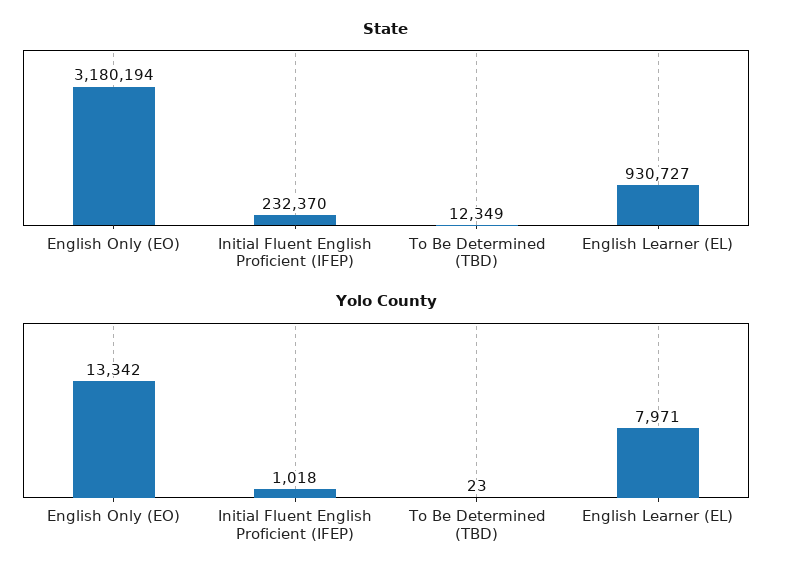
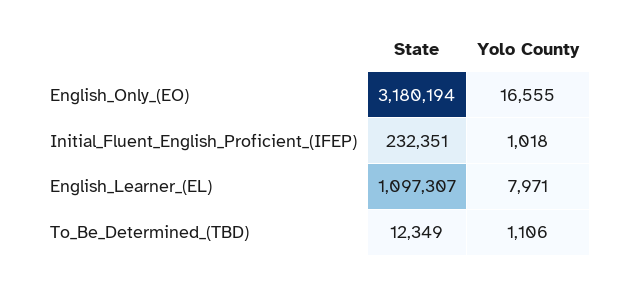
State, Initial Fluent English Proficient (IFEP): 232370 -> 232351
State, English Learner (EL): 930727 -> 1097307
Yolo County, English Only (EO): 13342 -> 16555
Yolo County, To Be Determined (TBD): 23 -> 1106

